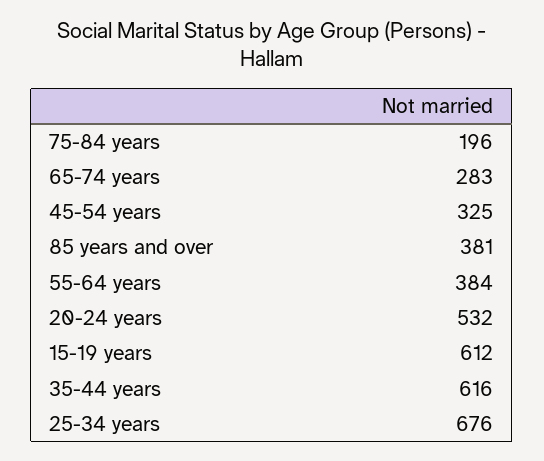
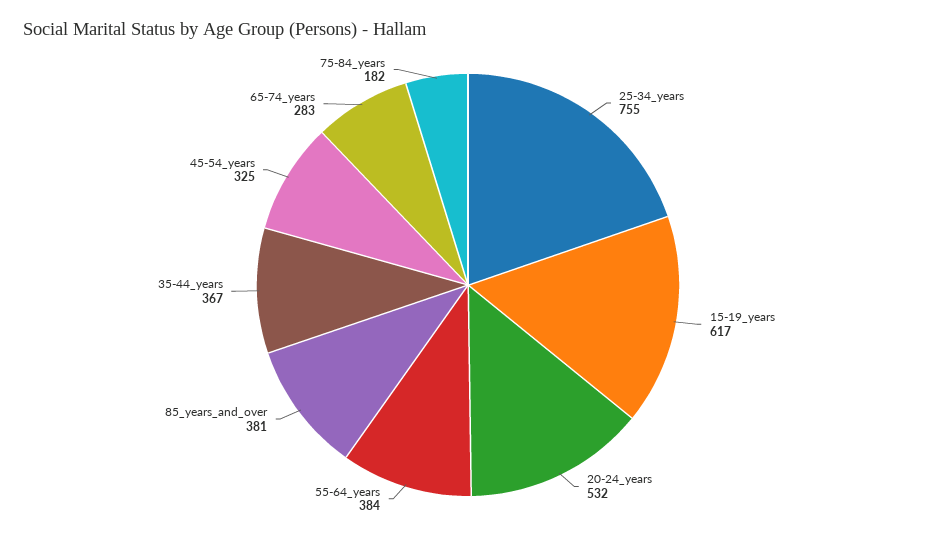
75-84 years: 196 -> 182
15-19 years: 612 -> 617
35-44 years: 616 -> 367
25-34 years: 676 -> 755

